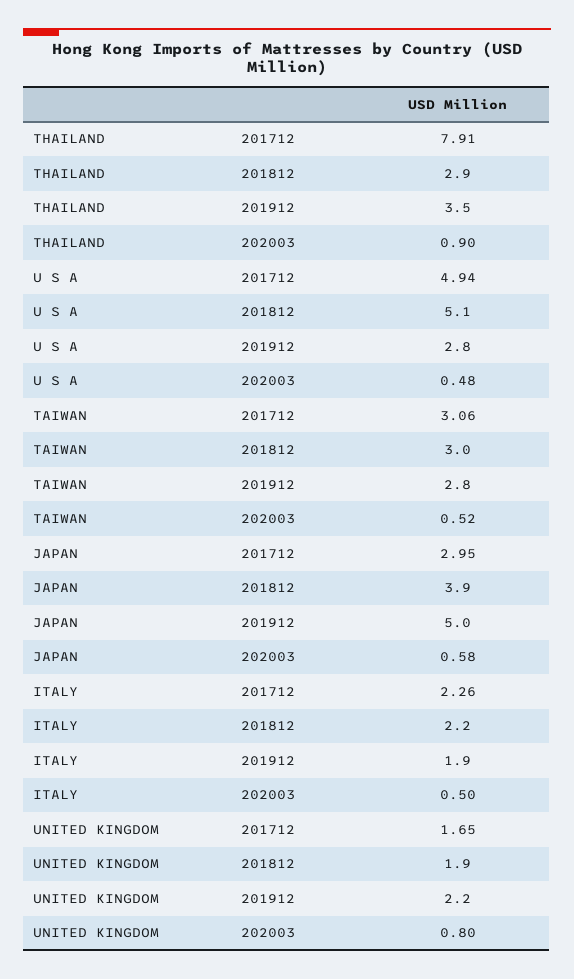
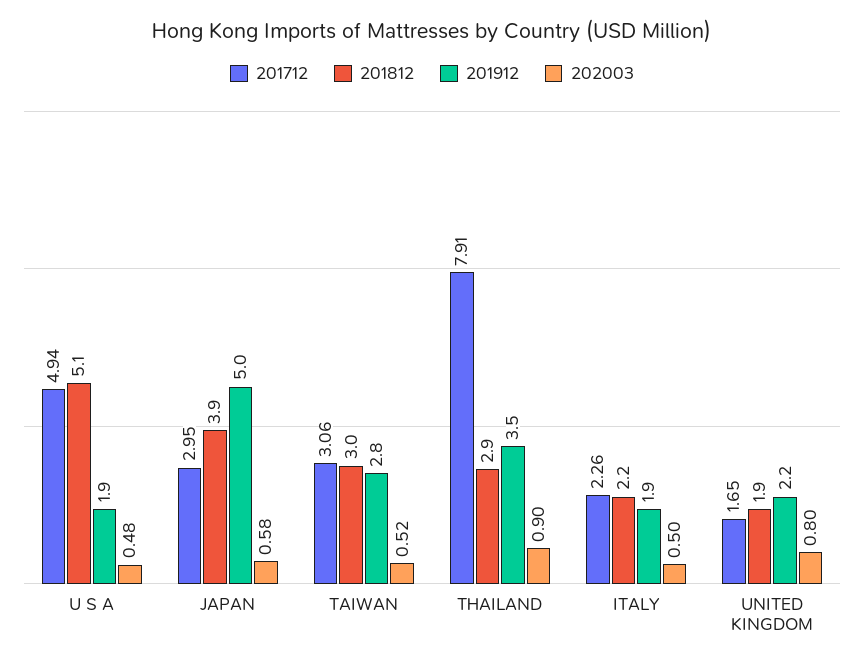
201912, U S A: 2.8 -> 1.9

